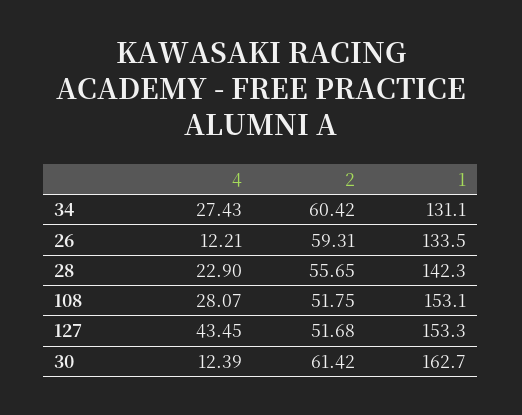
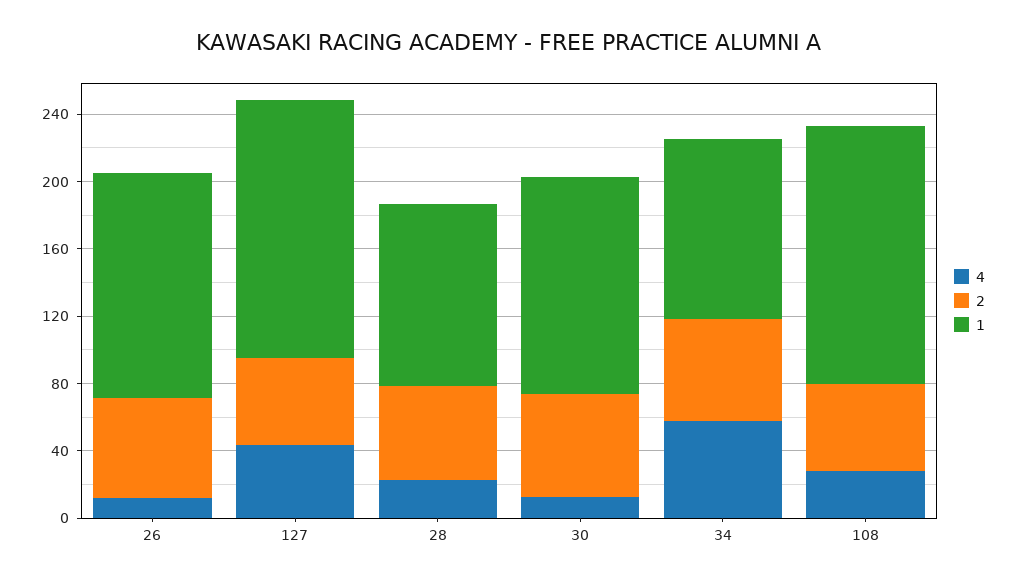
4, 34: 27.43 -> 60
1, 34: 131.1 -> 110
1, 28: 142.3 -> 110
1, 30: 162.7 -> 130

